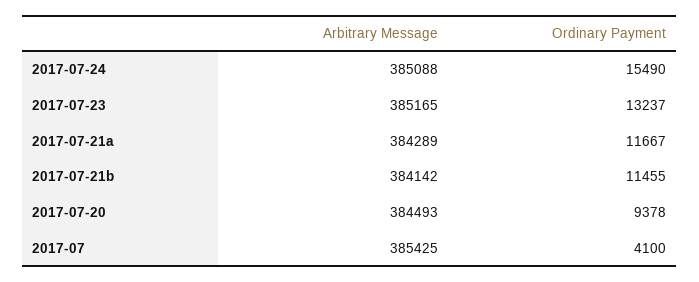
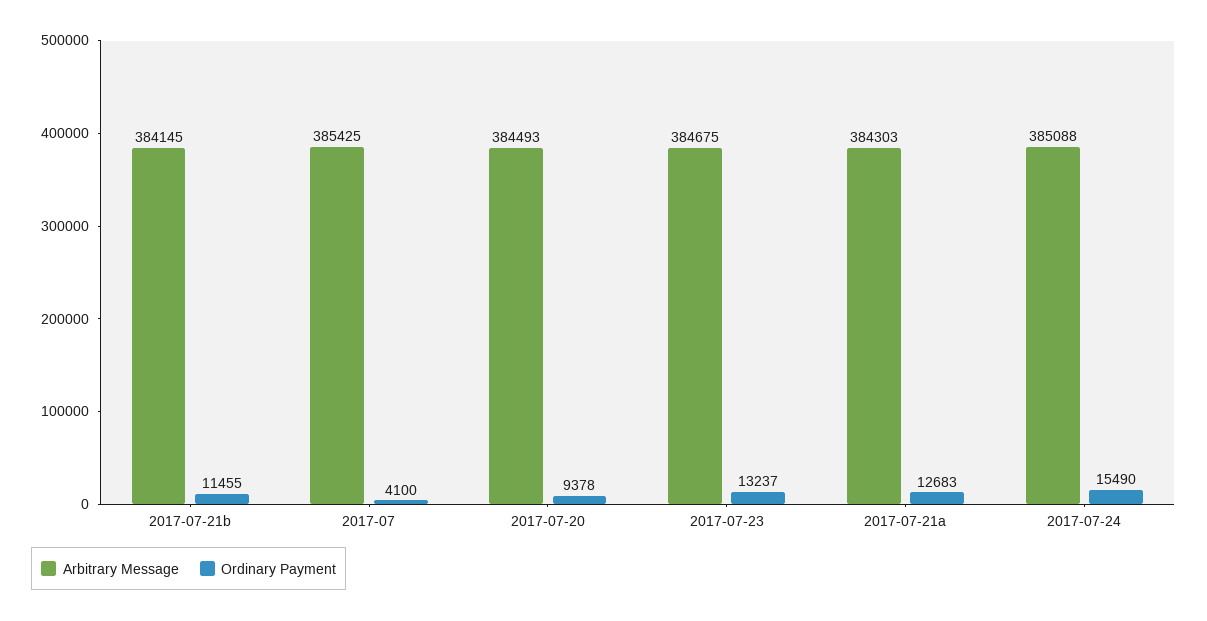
Arbitrary Message, 2017-07-23: 385165 -> 384675
Arbitrary Message, 2017-07-21a: 384289 -> 384303
Ordinary Payment, 2017-07-21a: 11667 -> 12683
Arbitrary Message, 2017-07-21b: 384142 -> 384145

